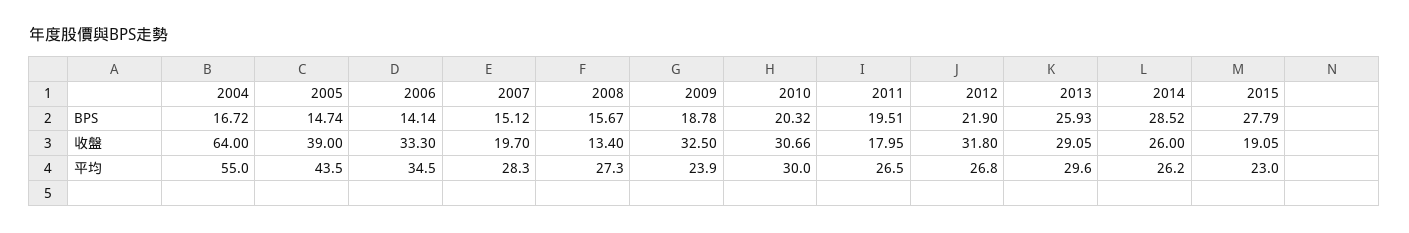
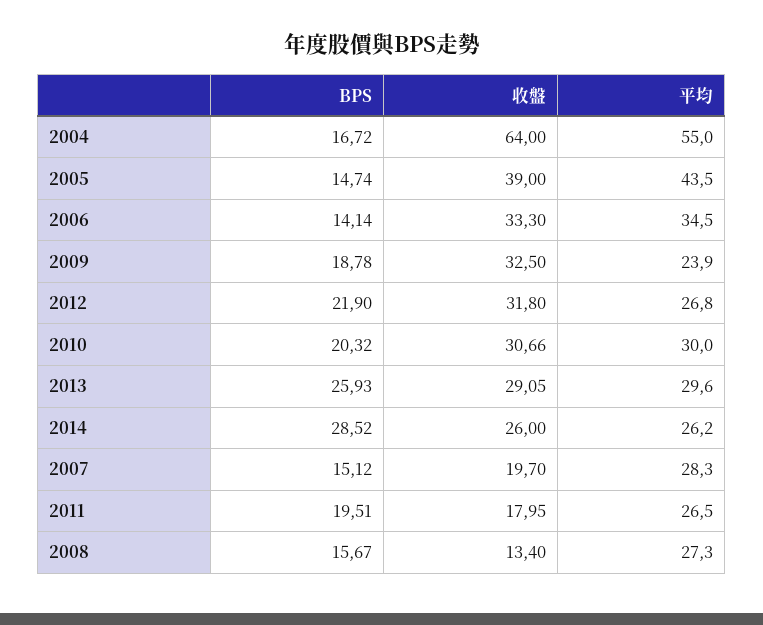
2015, BPS: 27.79 -> none
2015, 收盤: 19.05 -> none
2015, 平均: 23 -> none

